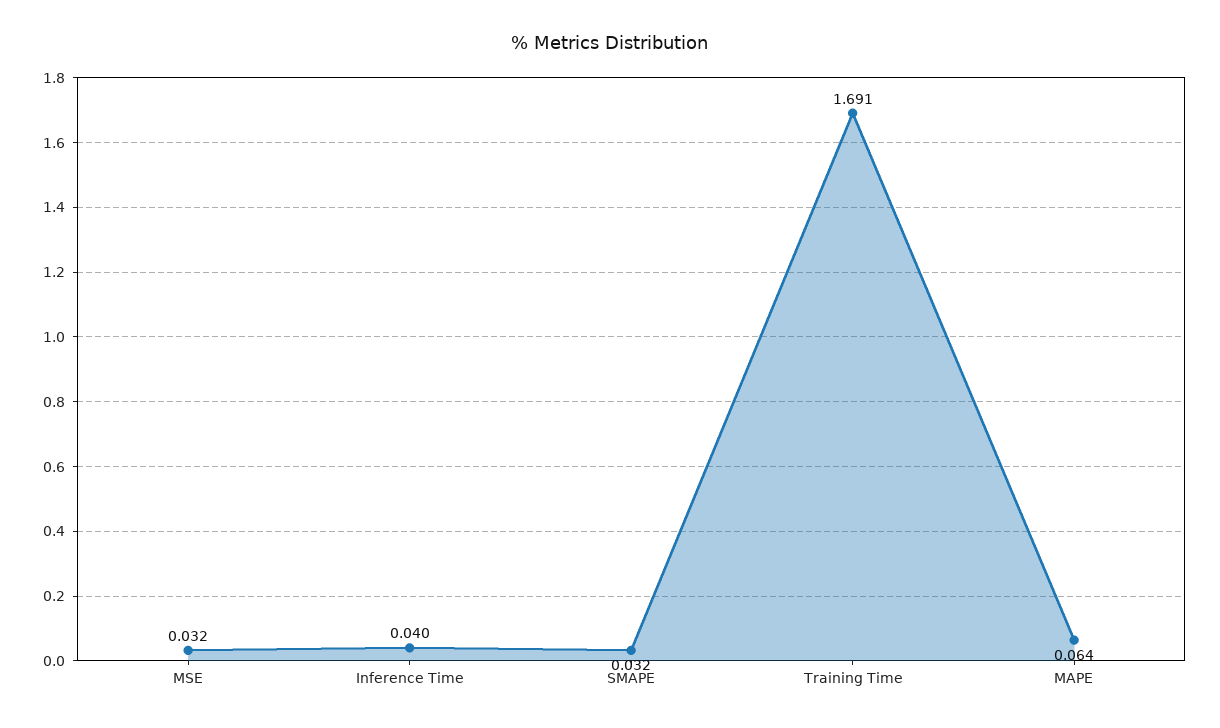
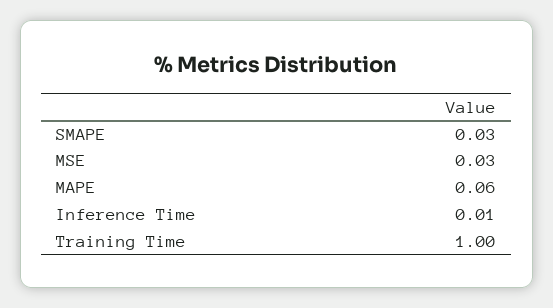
Inference Time: 0.04 -> 0.01
Training Time: 1.691 -> 1

